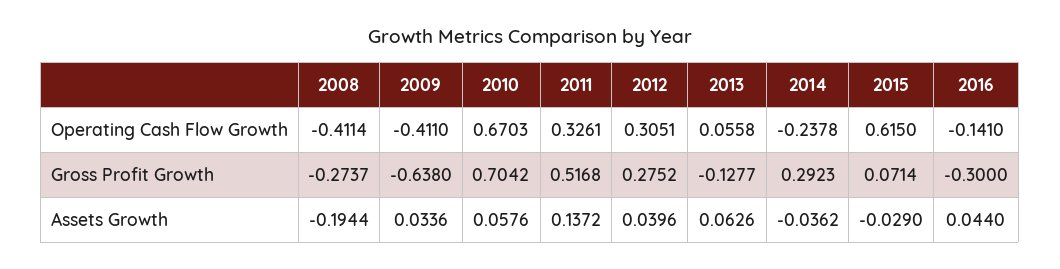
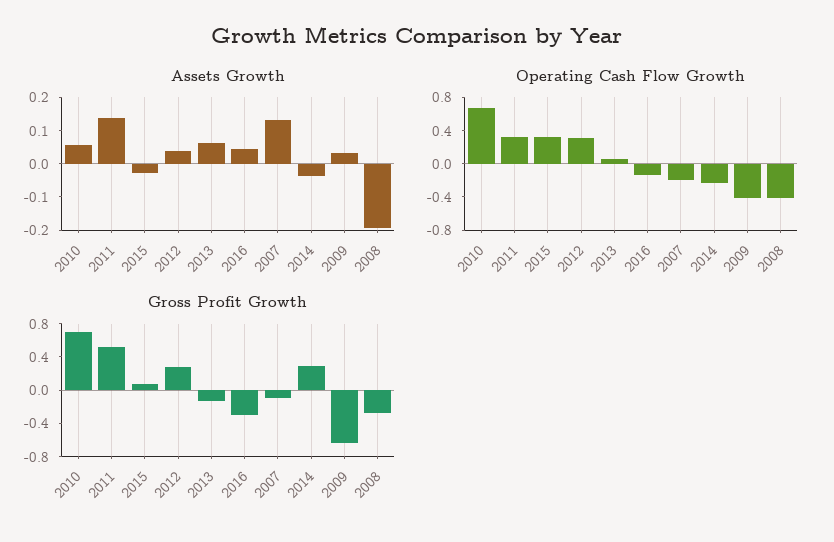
Operating Cash Flow Growth, 2015: 0.615 -> 0.3
Assets Growth, 2007: none -> 0.125
Operating Cash Flow Growth, 2007: none -> -0.2
Gross Profit Growth, 2007: none -> -0.1

